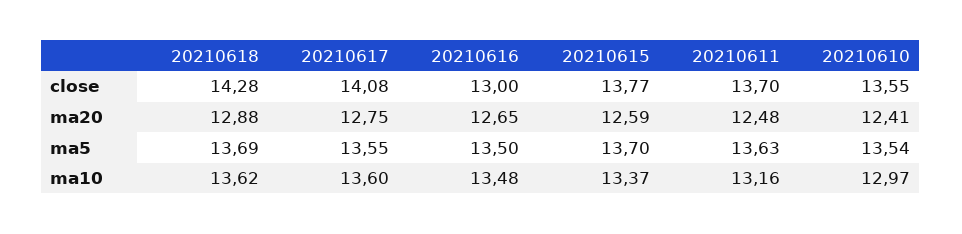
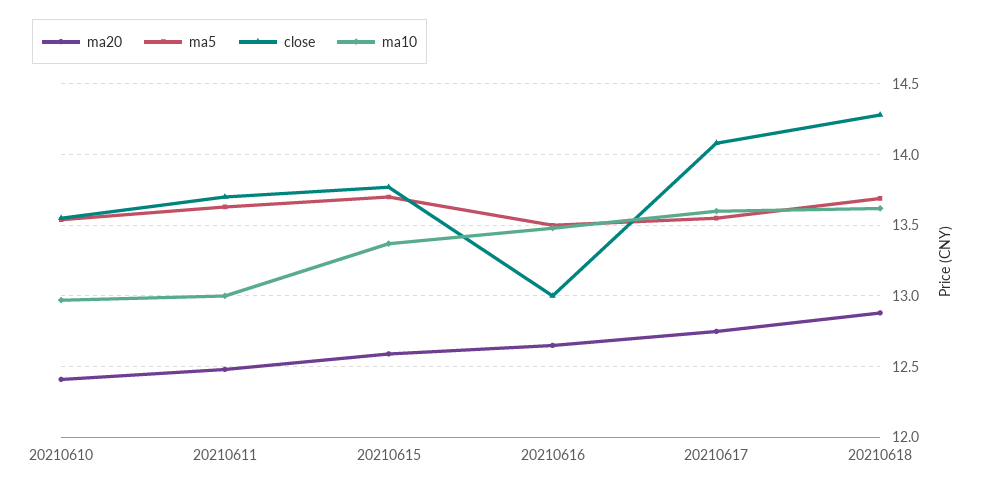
ma10, 20210611: 13.16 -> 13

